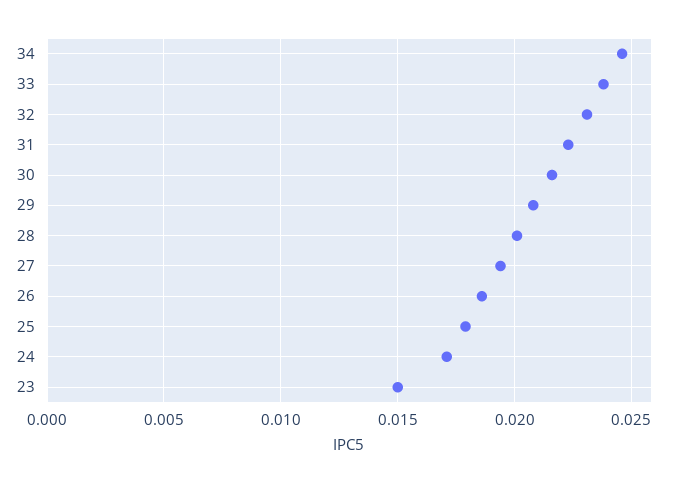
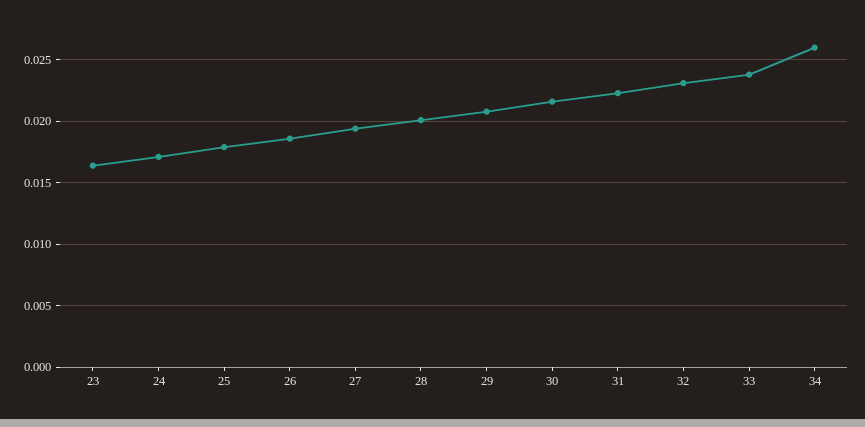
34: 0.0245 -> 0.026
23: 0.015 -> 0.0165

